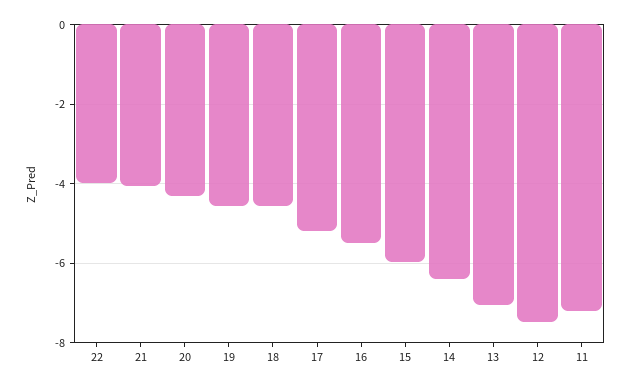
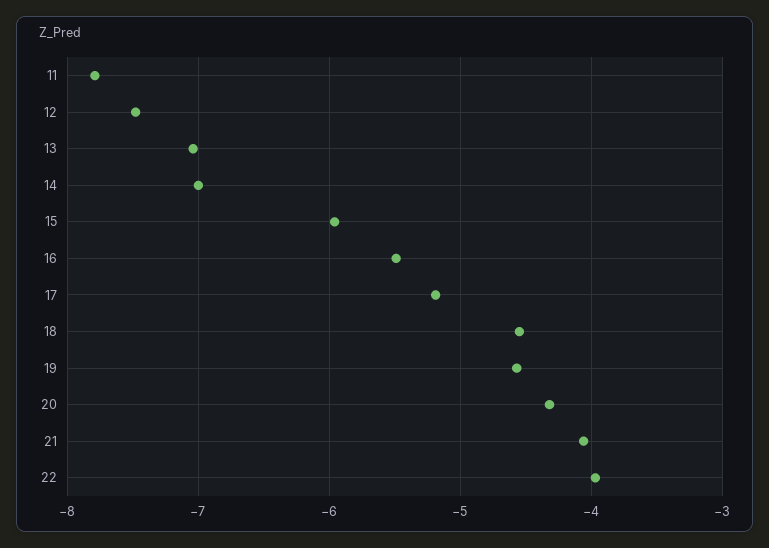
14: -6.4 -> -7
11: -7.2 -> -7.8

